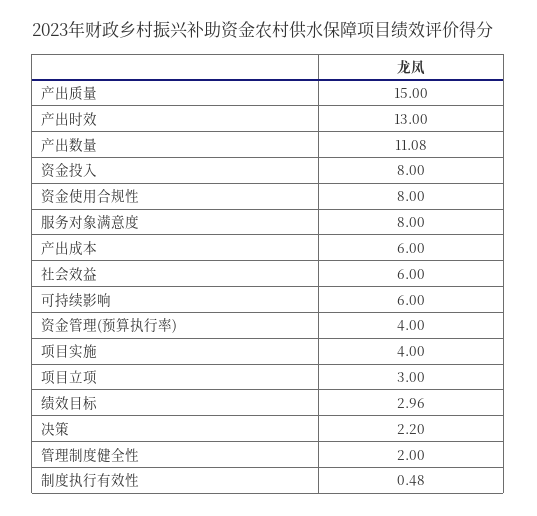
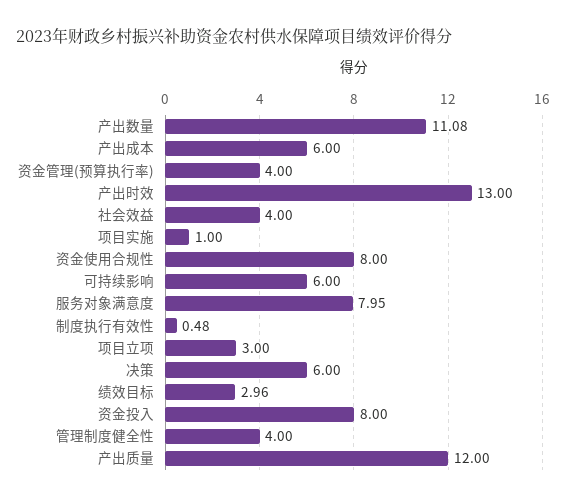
产出质量: 15 -> 12
服务对象满意度: 8 -> 7.95
社会效益: 6 -> 4
项目实施: 4 -> 1
决策: 2.2 -> 6
管理制度健全性: 2 -> 4

